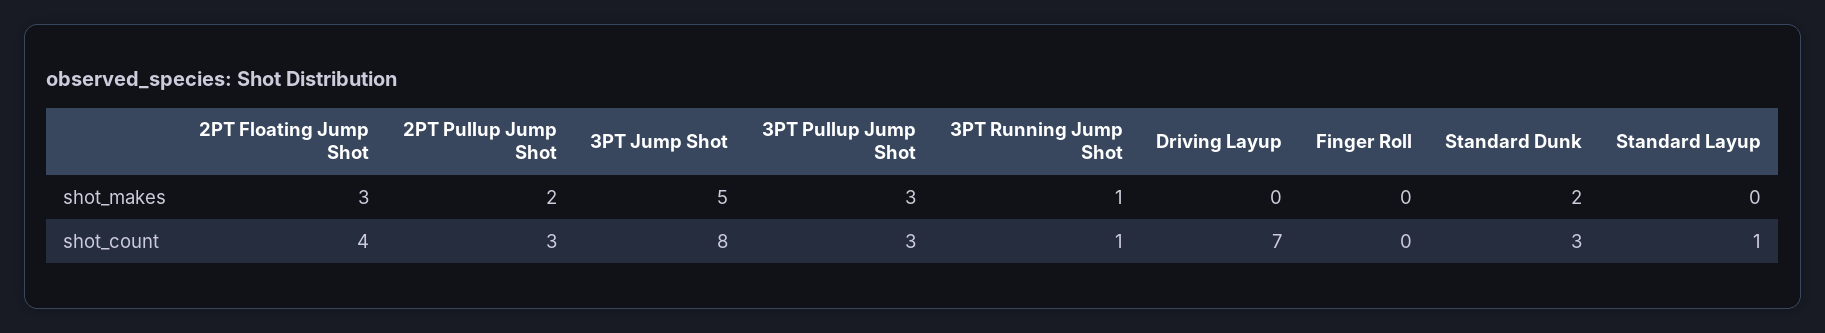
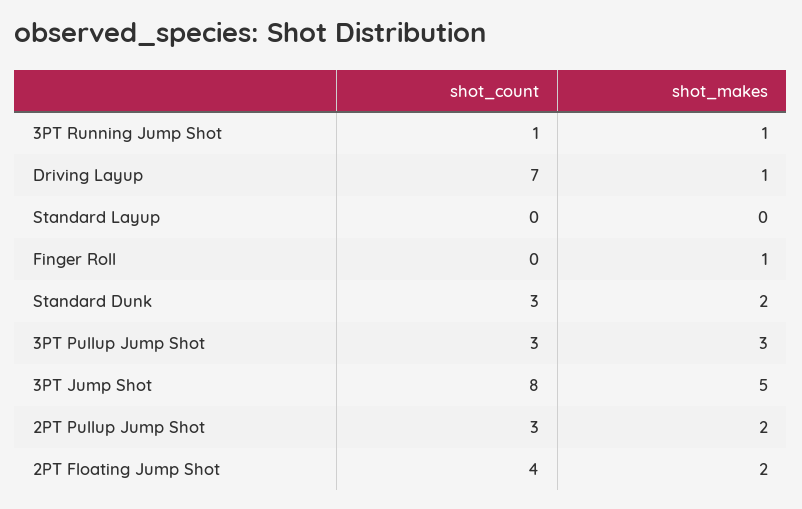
2PT Floating Jump Shot, shot_makes: 3 -> 2
Driving Layup, shot_makes: 0 -> 1
Finger Roll, shot_makes: 0 -> 1
Standard Layup, shot_count: 1 -> 0

